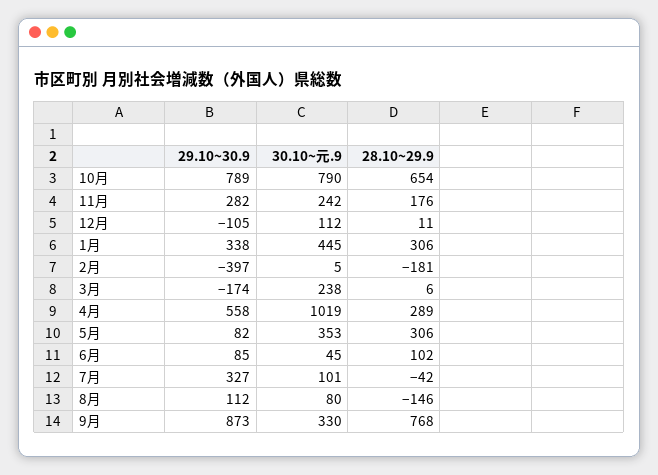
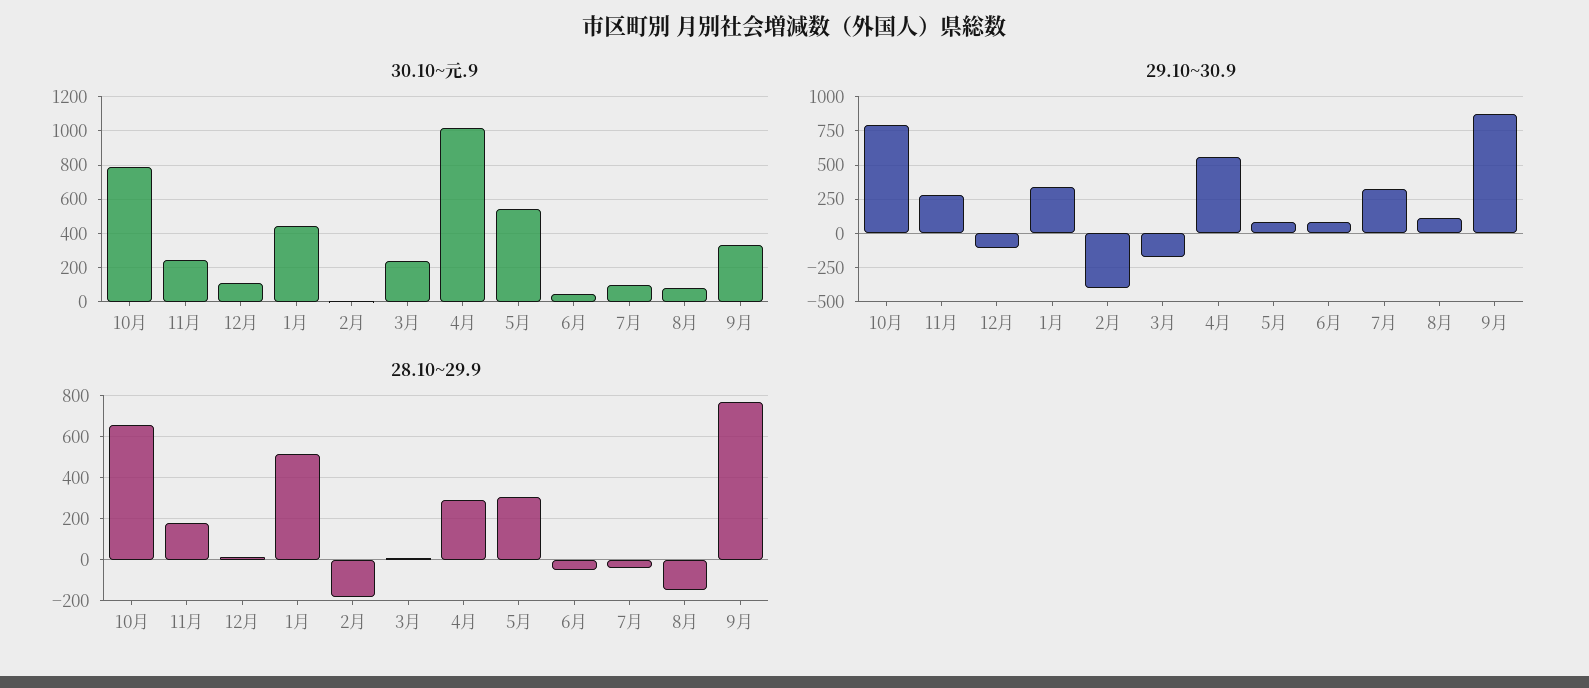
28.10~29.9, 1月: 306 -> 500
30.10~元.9, 5月: 353 -> 550
28.10~29.9, 6月: 102 -> -50

